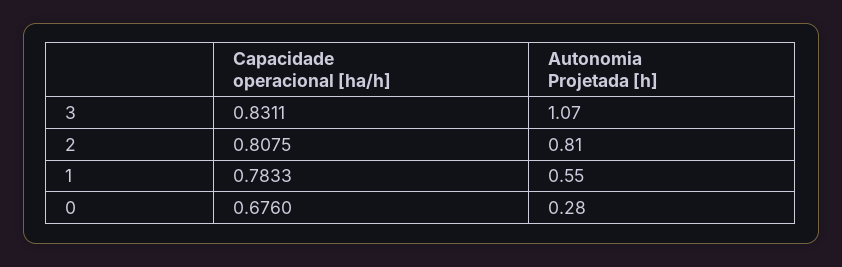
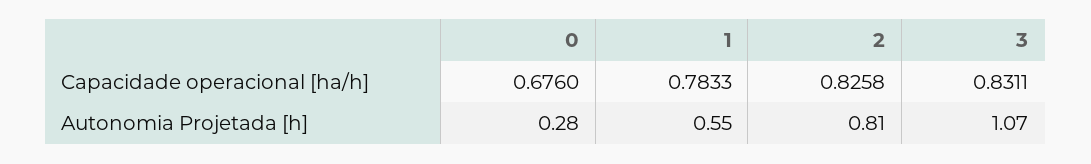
Capacidade operacional [ha/h], 2: 0.8075 -> 0.8258

